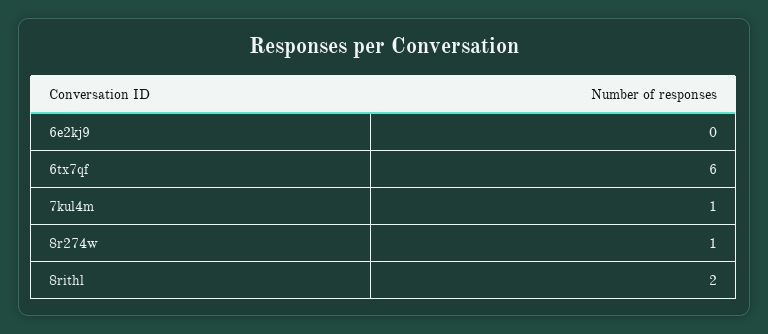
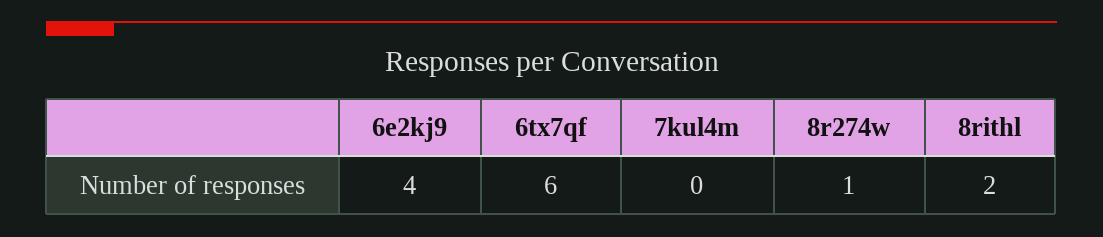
6e2kj9: 0 -> 4
7kul4m: 1 -> 0

